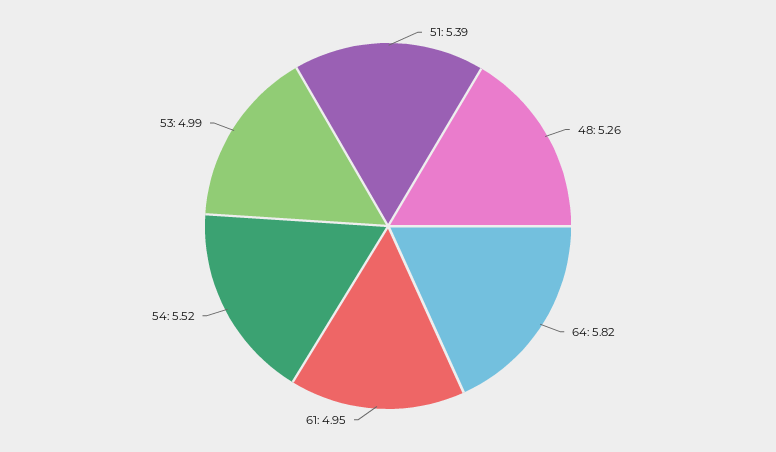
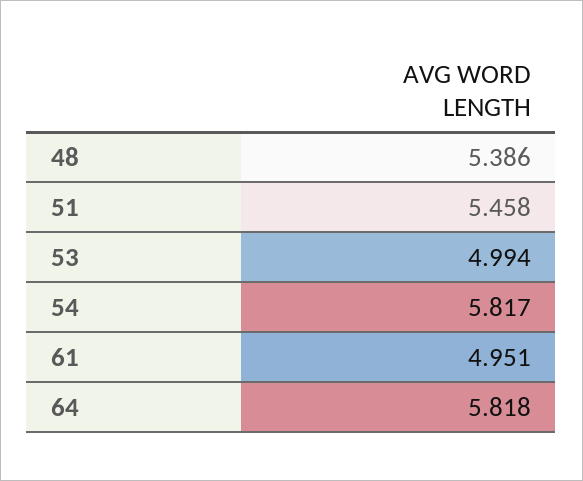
51: 5.39 -> 5.458
48: 5.26 -> 5.386
54: 5.52 -> 5.817

